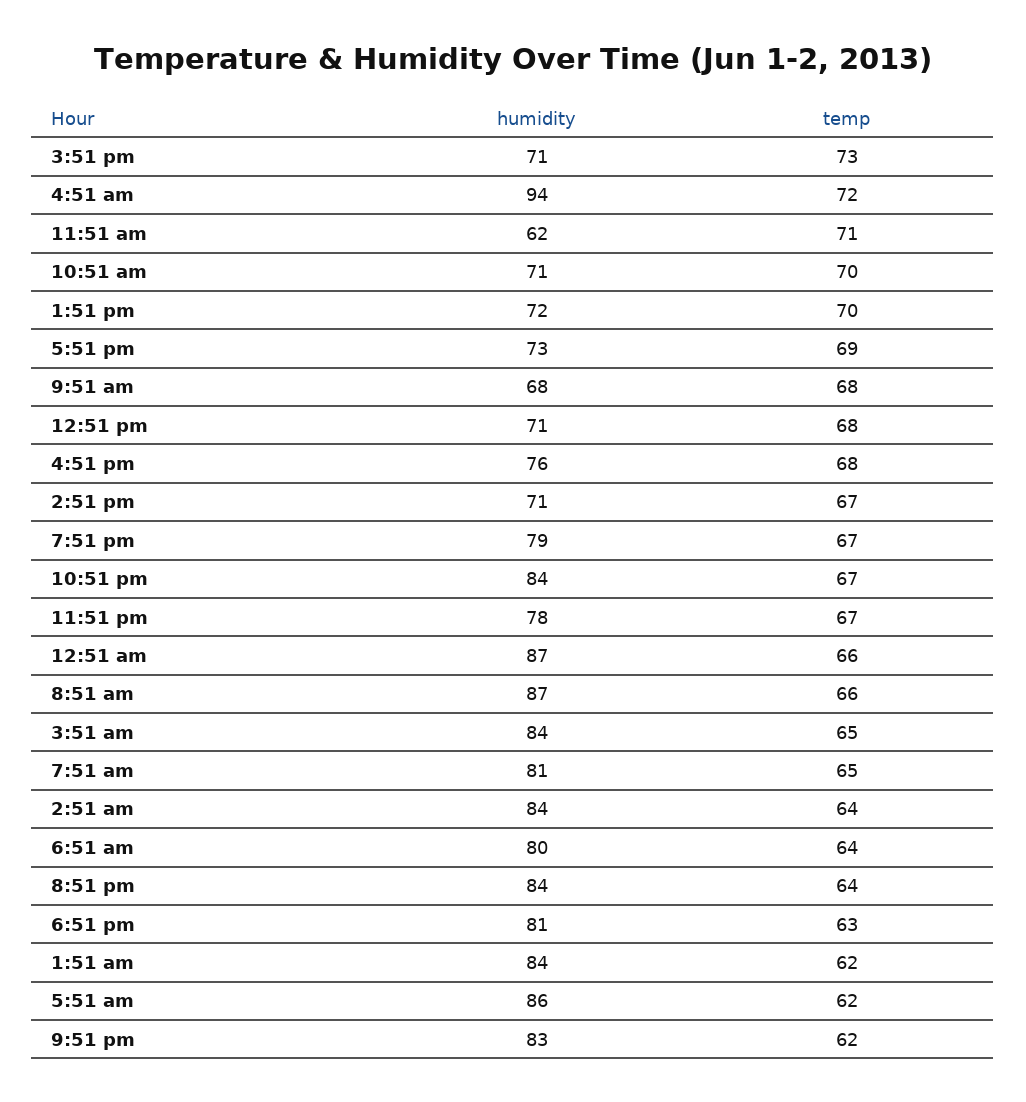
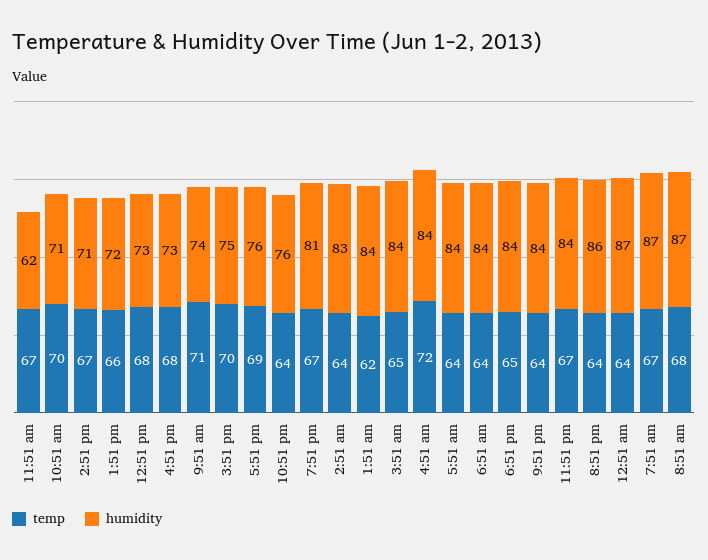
humidity, 3:51 pm: 71 -> 75
temp, 3:51 pm: 73 -> 70
humidity, 4:51 am: 94 -> 84
temp, 11:51 am: 71 -> 67
temp, 1:51 pm: 70 -> 66
humidity, 5:51 pm: 73 -> 76
humidity, 9:51 am: 68 -> 74
temp, 9:51 am: 68 -> 71
humidity, 12:51 pm: 71 -> 73
humidity, 4:51 pm: 76 -> 73
humidity, 7:51 pm: 79 -> 81
humidity, 10:51 pm: 84 -> 76
temp, 10:51 pm: 67 -> 64
humidity, 11:51 pm: 78 -> 84
temp, 12:51 am: 66 -> 64
temp, 8:51 am: 66 -> 68
humidity, 7:51 am: 81 -> 87
temp, 7:51 am: 65 -> 67
humidity, 2:51 am: 84 -> 83
humidity, 6:51 am: 80 -> 84
humidity, 8:51 pm: 84 -> 86
humidity, 6:51 pm: 81 -> 84
temp, 6:51 pm: 63 -> 65
humidity, 5:51 am: 86 -> 84
temp, 5:51 am: 62 -> 64
humidity, 9:51 pm: 83 -> 84
temp, 9:51 pm: 62 -> 64

